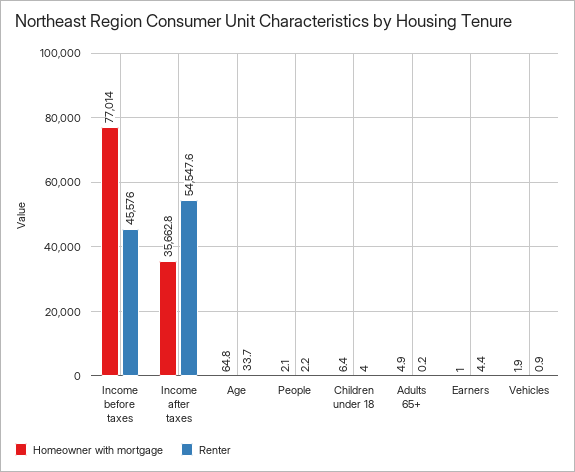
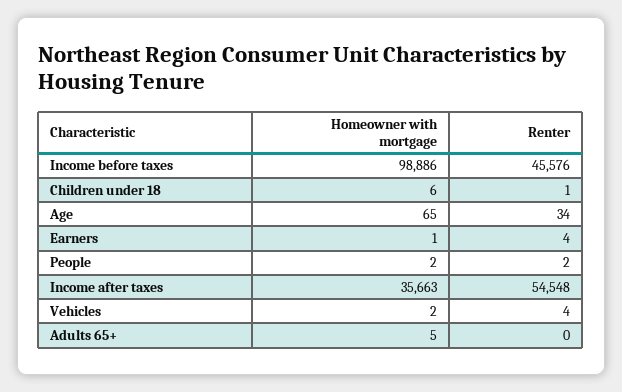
Homeowner with mortgage, Income before taxes: 77014 -> 98886
Renter, Children under 18: 4 -> 1
Renter, Vehicles: 0.9 -> 4

